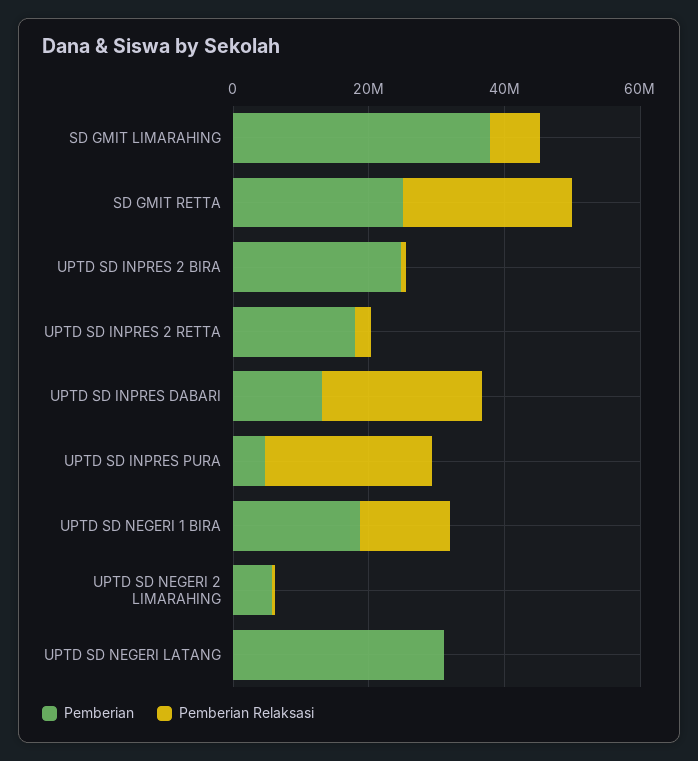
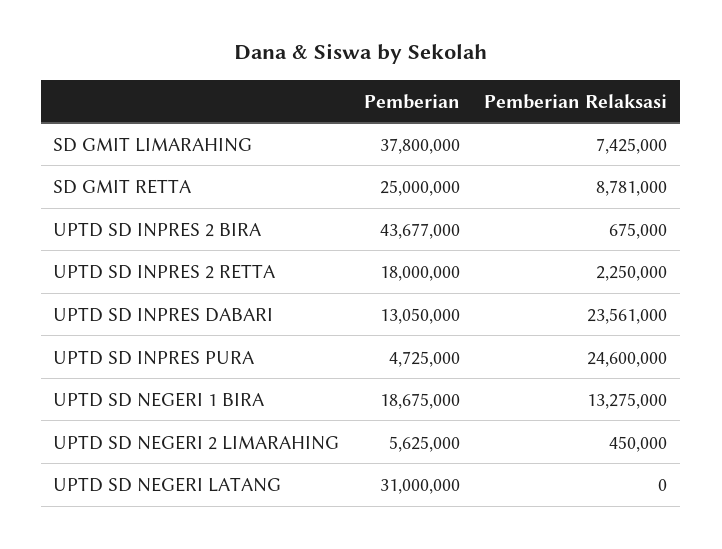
Pemberian Relaksasi, SD GMIT RETTA: 25000000 -> 8781000
Pemberian, UPTD SD INPRES 2 BIRA: 25000000 -> 43677000

